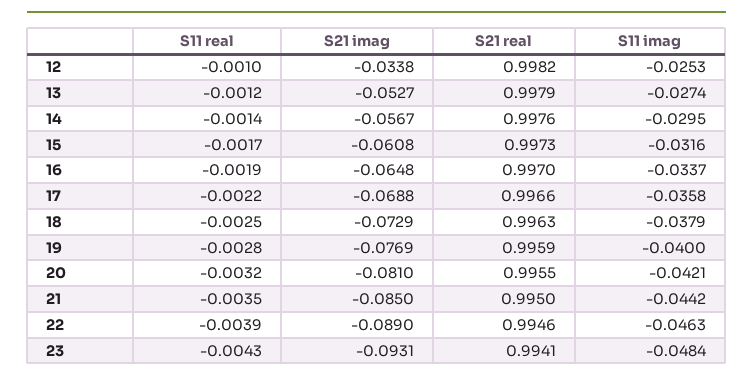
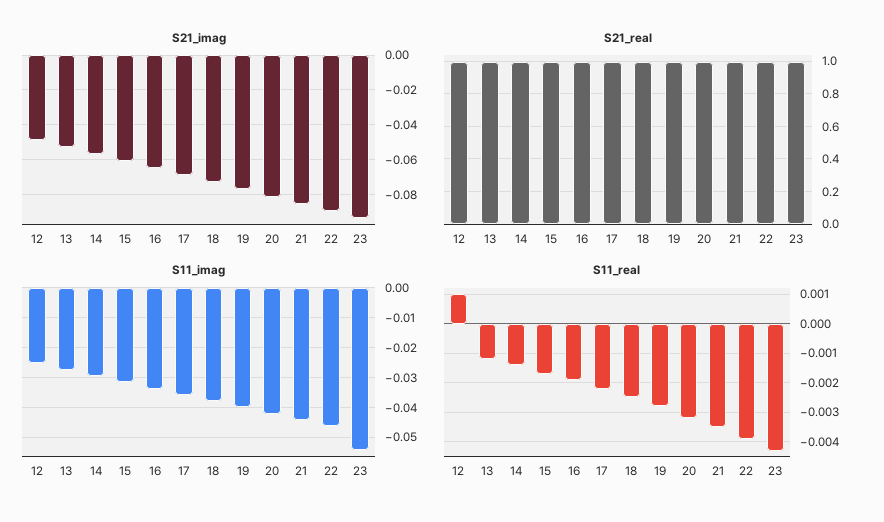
S11 real, 12: -0.001 -> 0.001
S21 imag, 12: -0.0338 -> -0.05
S11 imag, 23: -0.0484 -> -0.055

